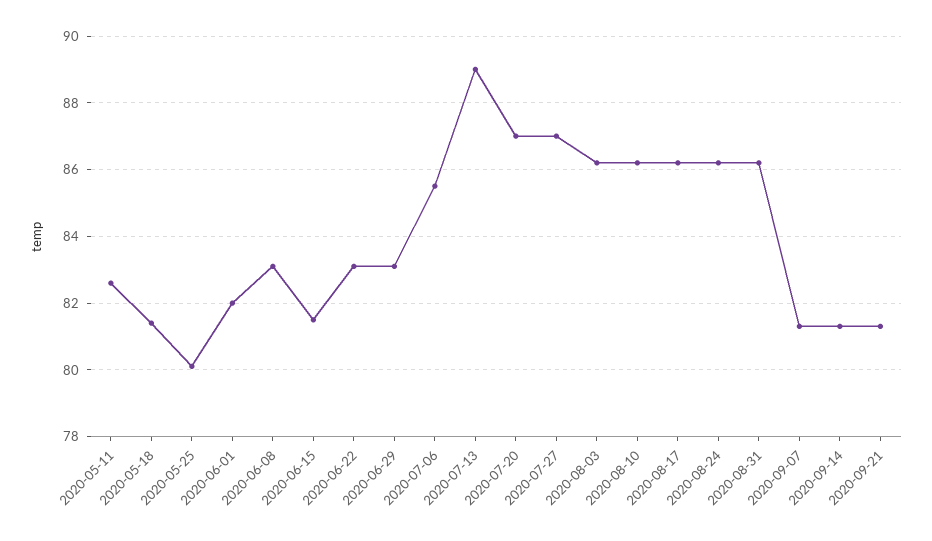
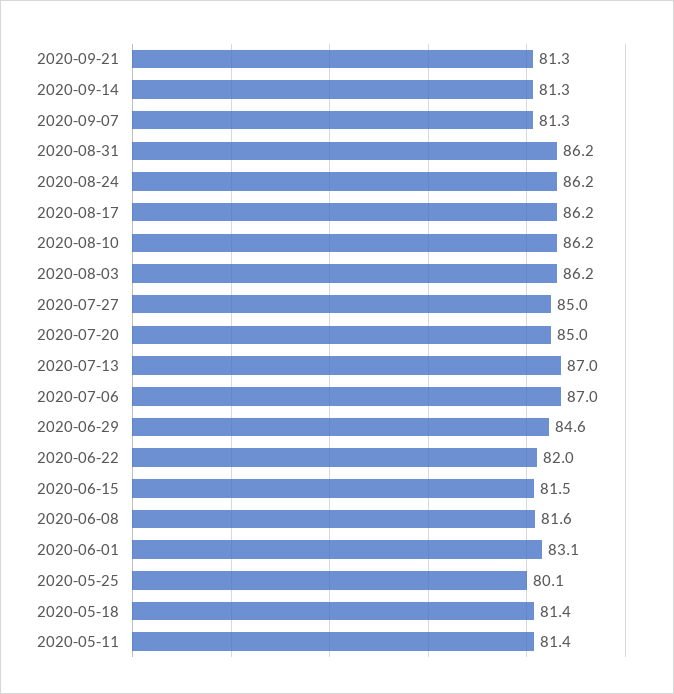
2020-05-11: 82.5 -> 81.4
2020-06-01: 82 -> 83.1
2020-06-08: 83 -> 81.6
2020-06-22: 83 -> 82
2020-06-29: 83 -> 84.6
2020-07-06: 85.5 -> 87
2020-07-13: 89 -> 87
2020-07-20: 87 -> 85
2020-07-27: 87 -> 85

